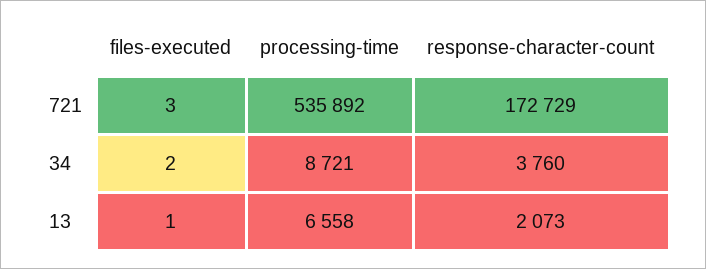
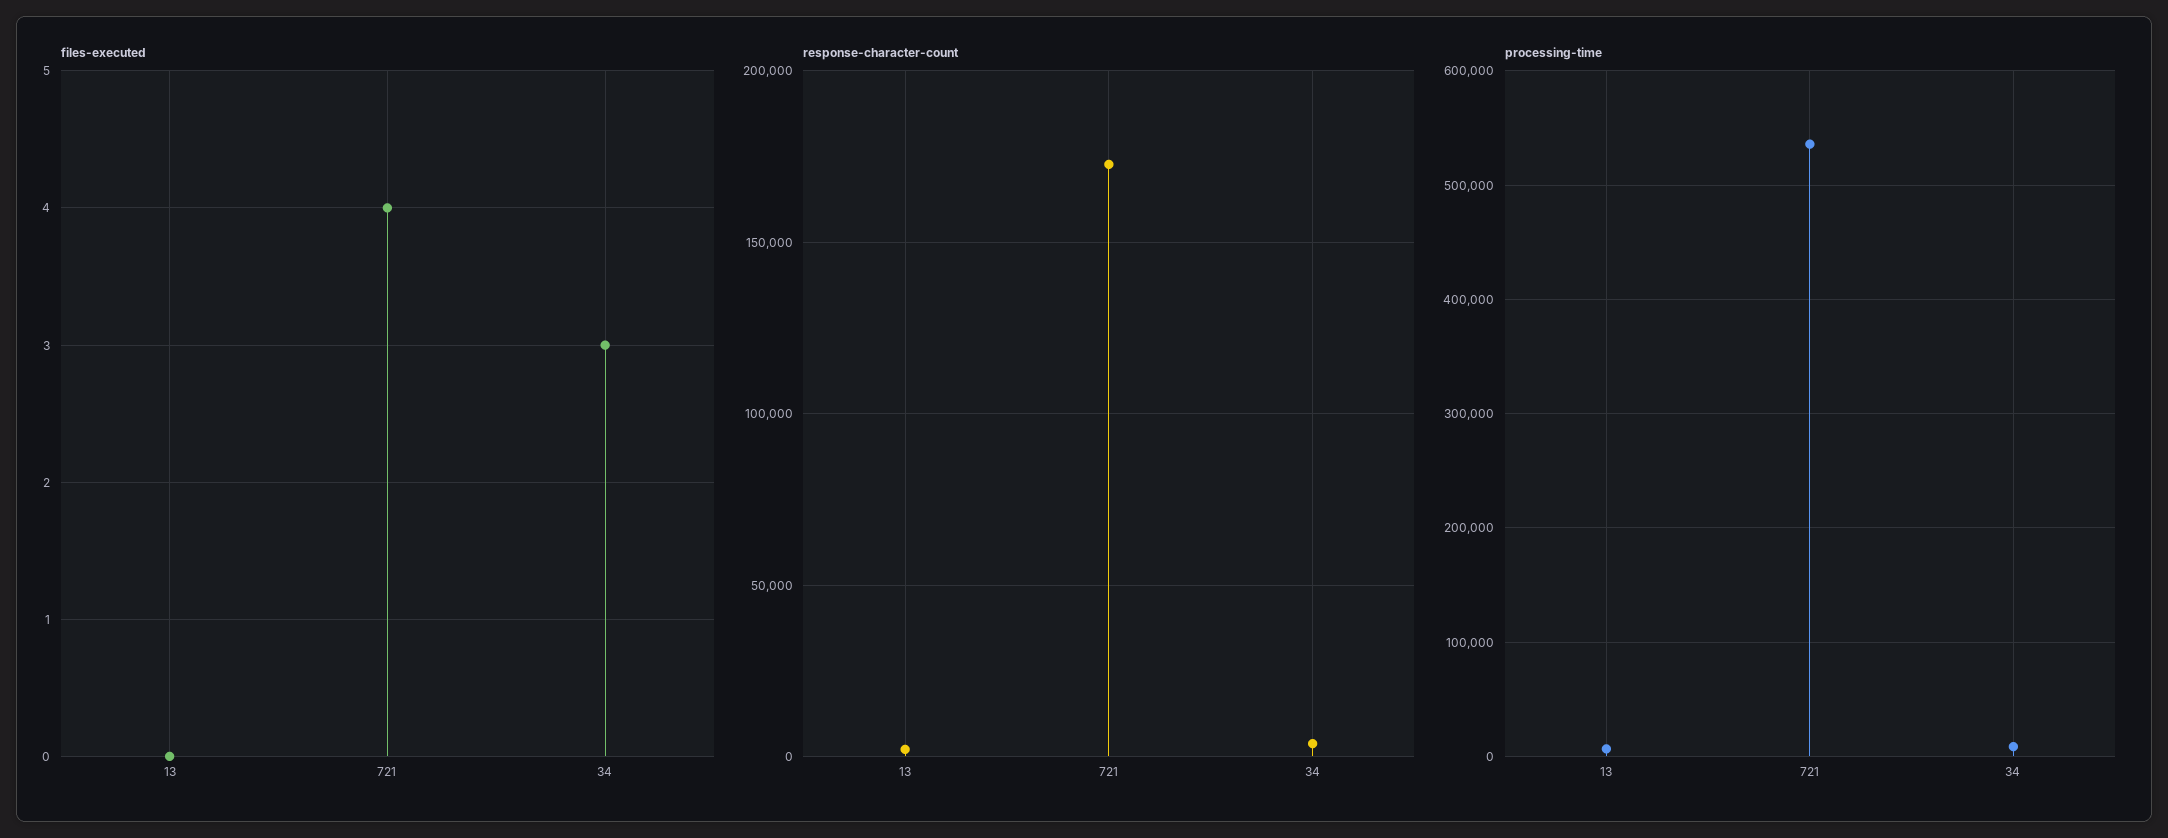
files-executed, 721: 3 -> 4
files-executed, 34: 2 -> 3
files-executed, 13: 1 -> 0

